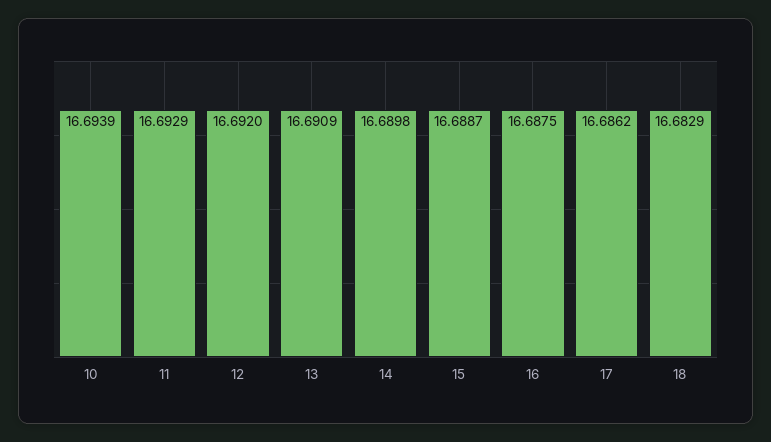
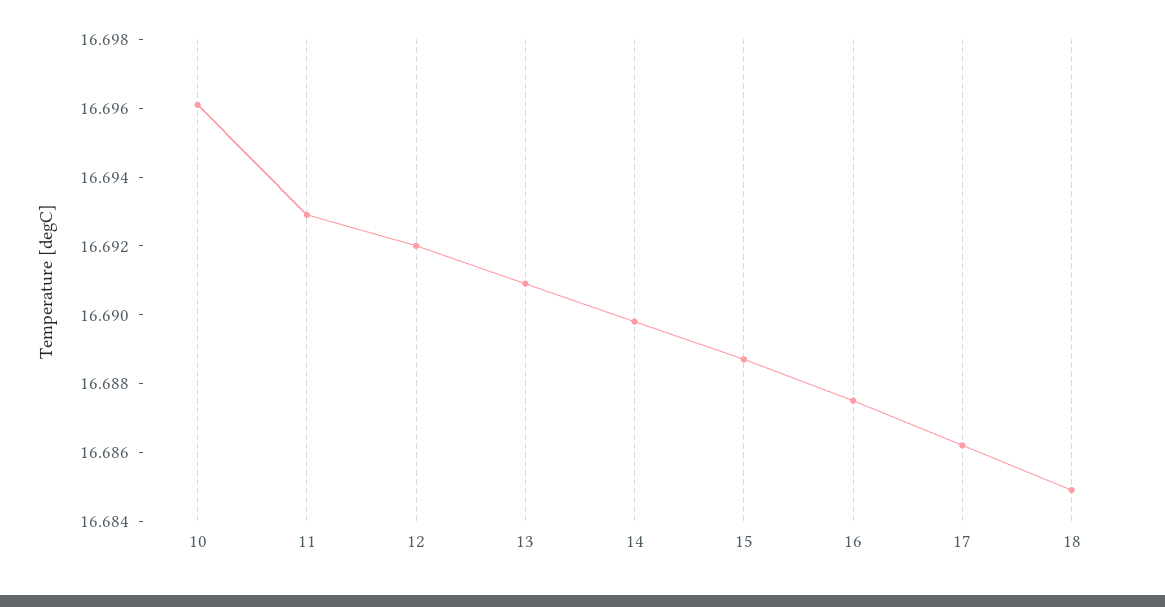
10: 16.6939 -> 16.696
18: 16.6829 -> 16.685

